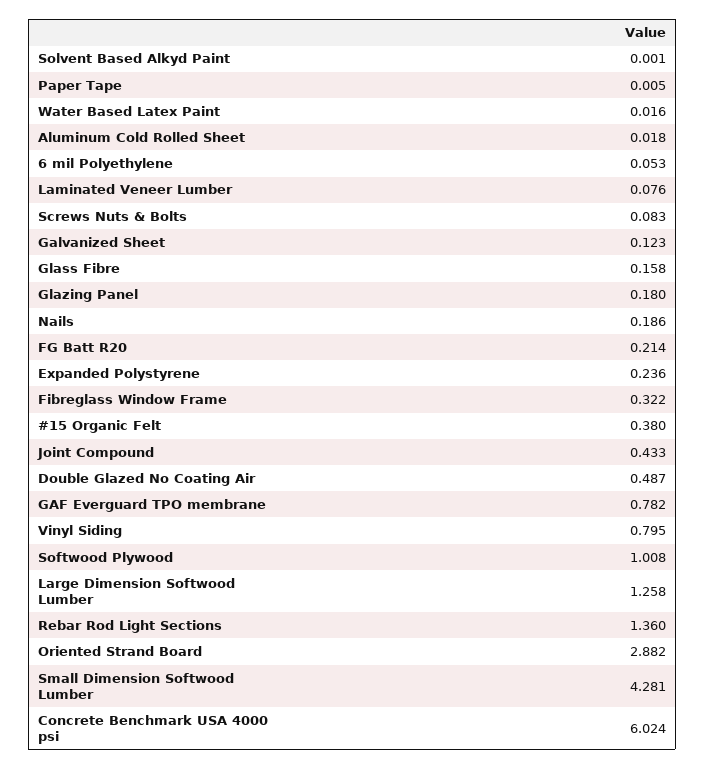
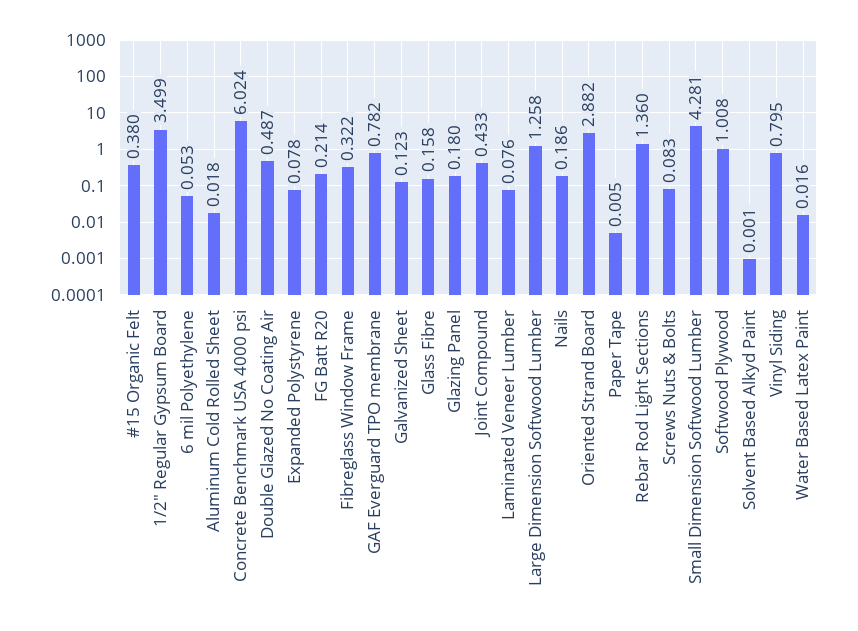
Expanded Polystyrene: 0.236 -> 0.078
1/2" Regular Gypsum Board: none -> 3.499

